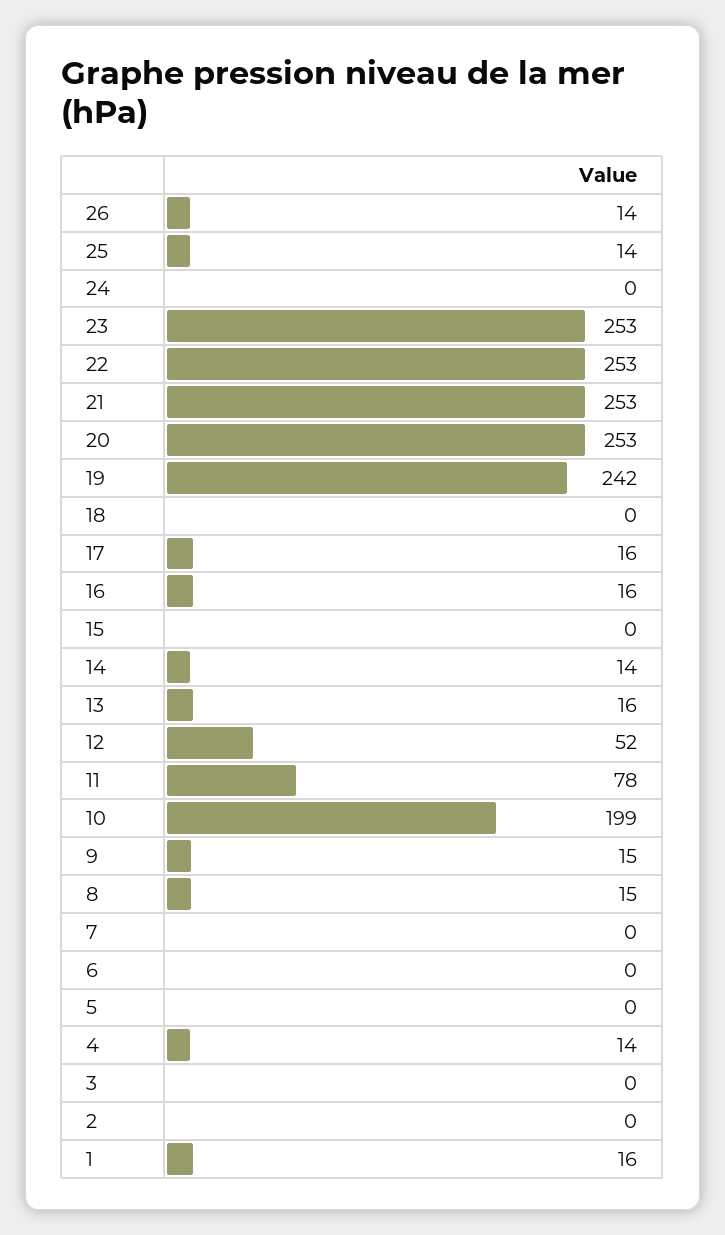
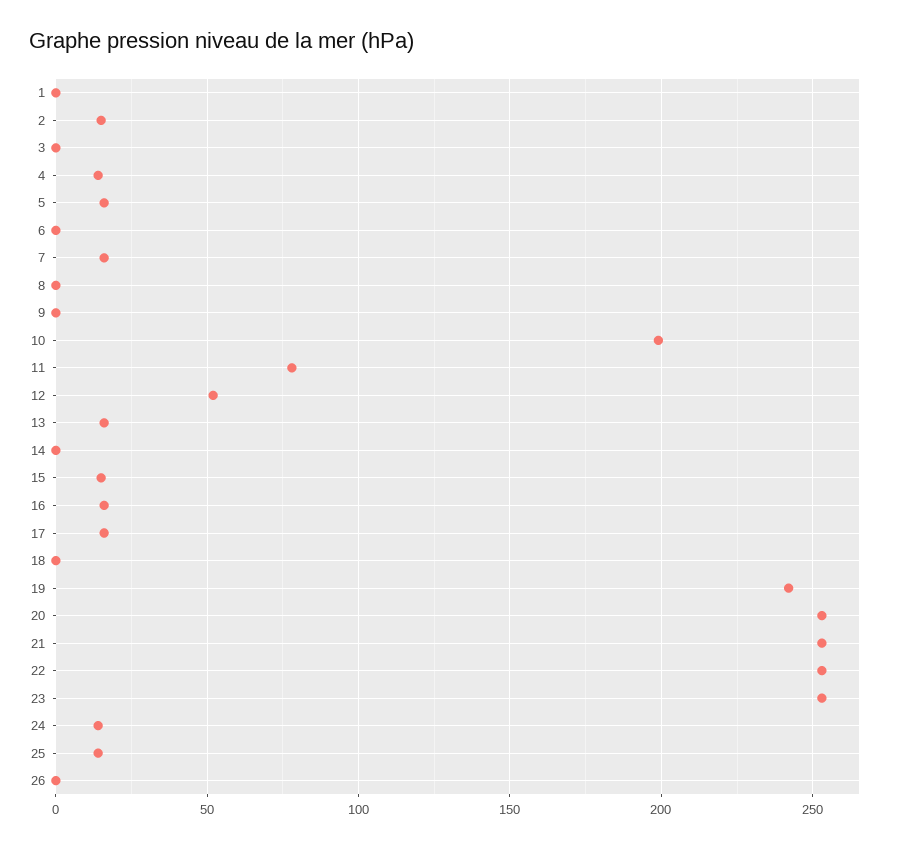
26: 14 -> 0
24: 0 -> 15
15: 0 -> 15
14: 14 -> 0
9: 15 -> 0
8: 15 -> 0
7: 0 -> 15
5: 0 -> 15
2: 0 -> 15
1: 16 -> 0

